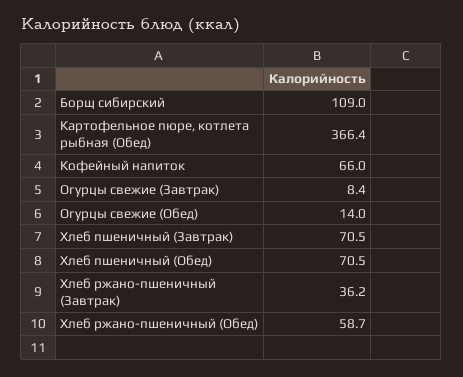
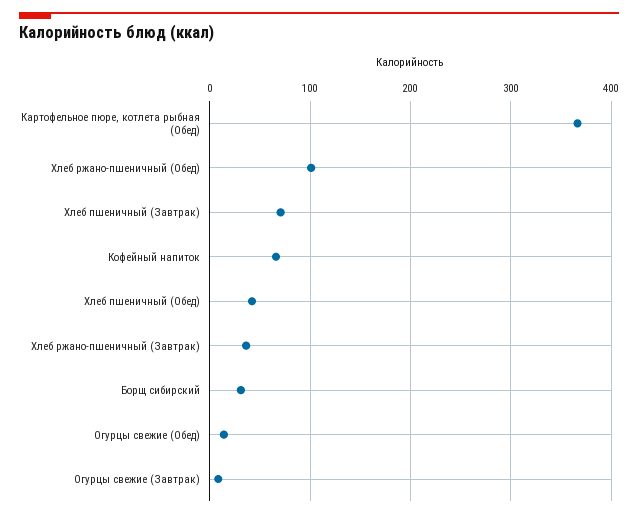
Борщ сибирский: 109 -> 30
Хлеб пшеничный (Обед): 70.5 -> 40
Хлеб ржано-пшеничный (Обед): 58.7 -> 100

